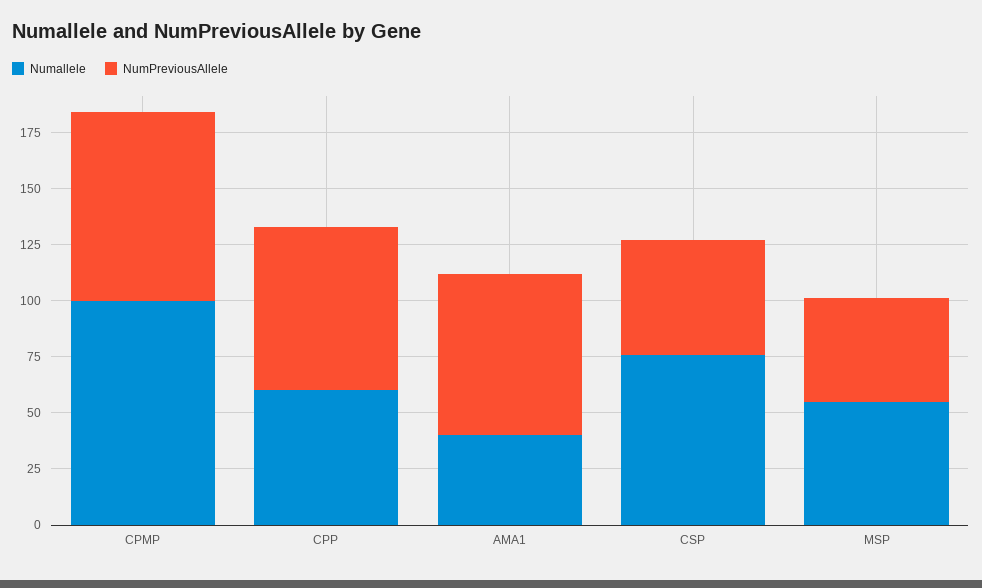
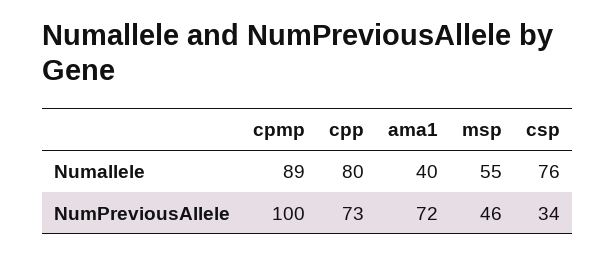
Numallele, CPMP: 100 -> 89
NumPreviousAllele, CPMP: 85 -> 100
Numallele, CPP: 60 -> 80
NumPreviousAllele, CSP: 50 -> 34

